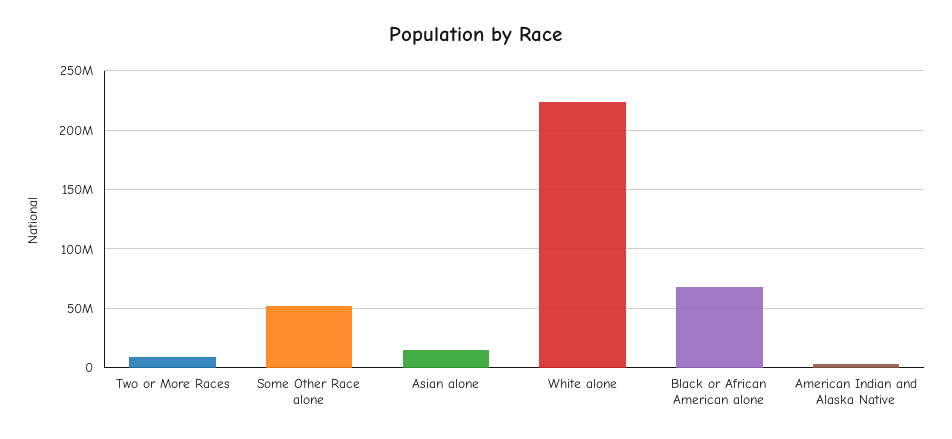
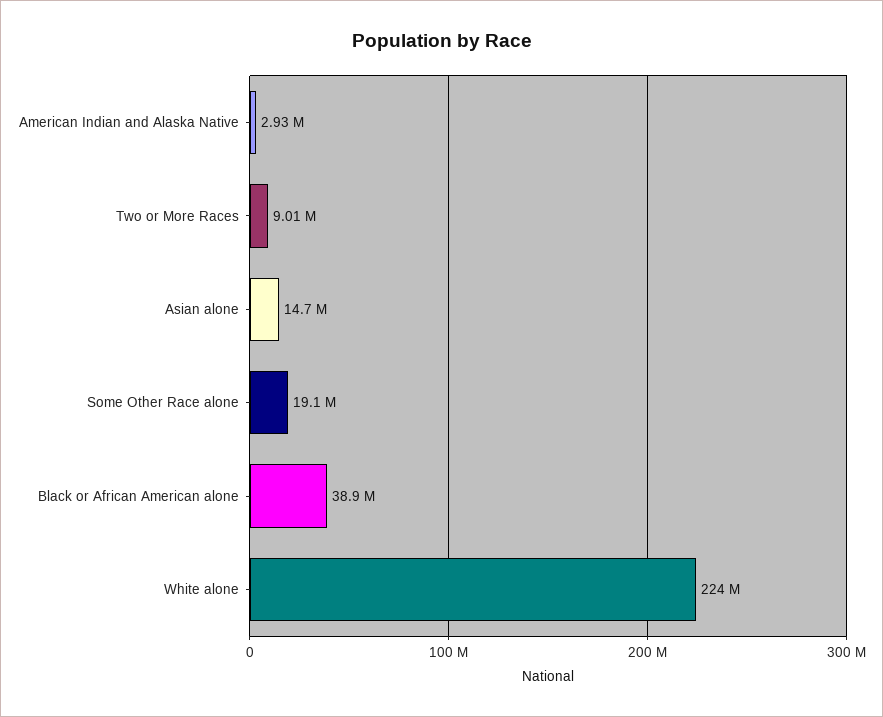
Some Other Race alone: 50000000 -> 19100000
Black or African American alone: 70000000 -> 38900000

